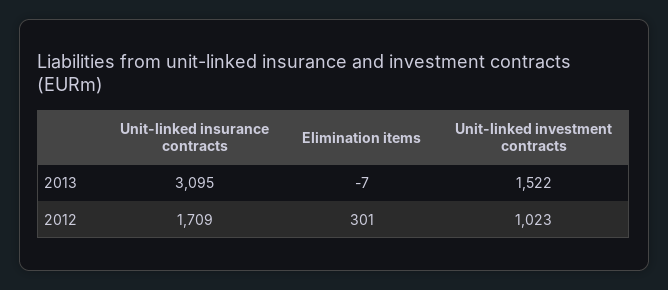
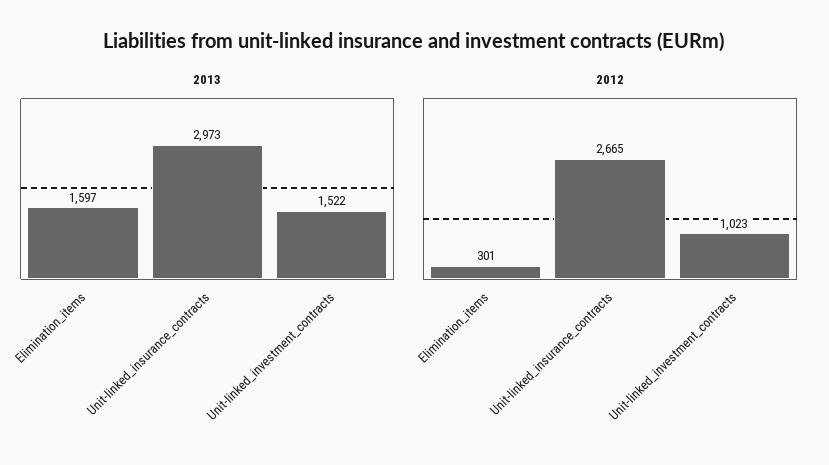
2013, Unit-linked insurance contracts: 3095 -> 2973
2013, Elimination items: -7 -> 1597
2012, Unit-linked insurance contracts: 1709 -> 2665

